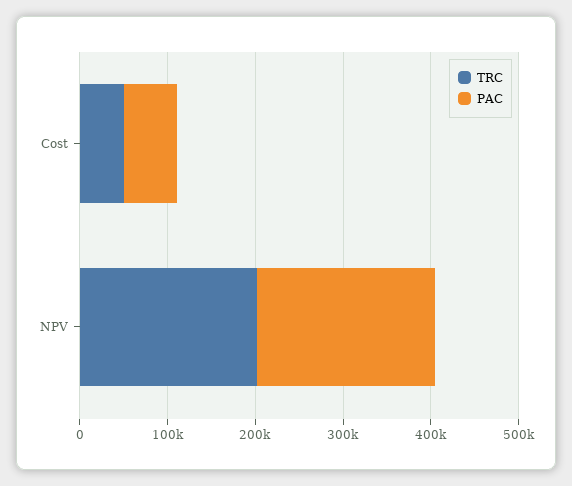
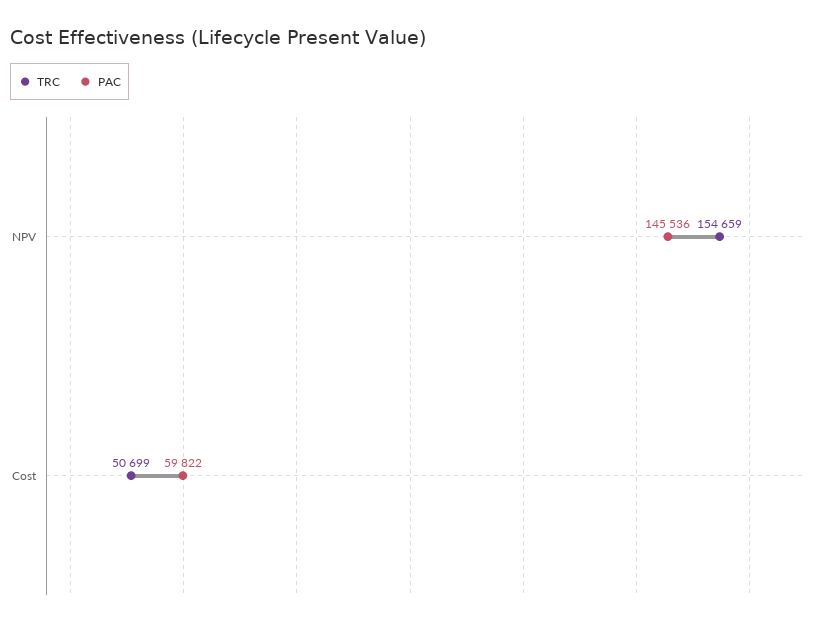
TRC, NPV: 200000 -> 154659
PAC, NPV: 200000 -> 145536

